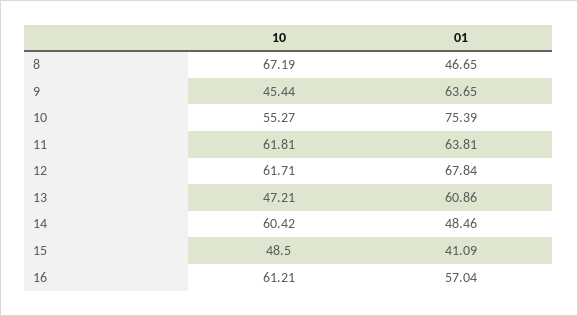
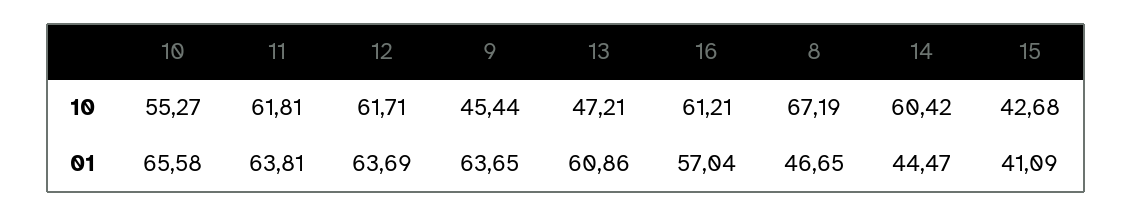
01, 10: 75.39 -> 65.58
01, 12: 67.84 -> 63.69
01, 14: 48.46 -> 44.47
10, 15: 48.5 -> 42.68

